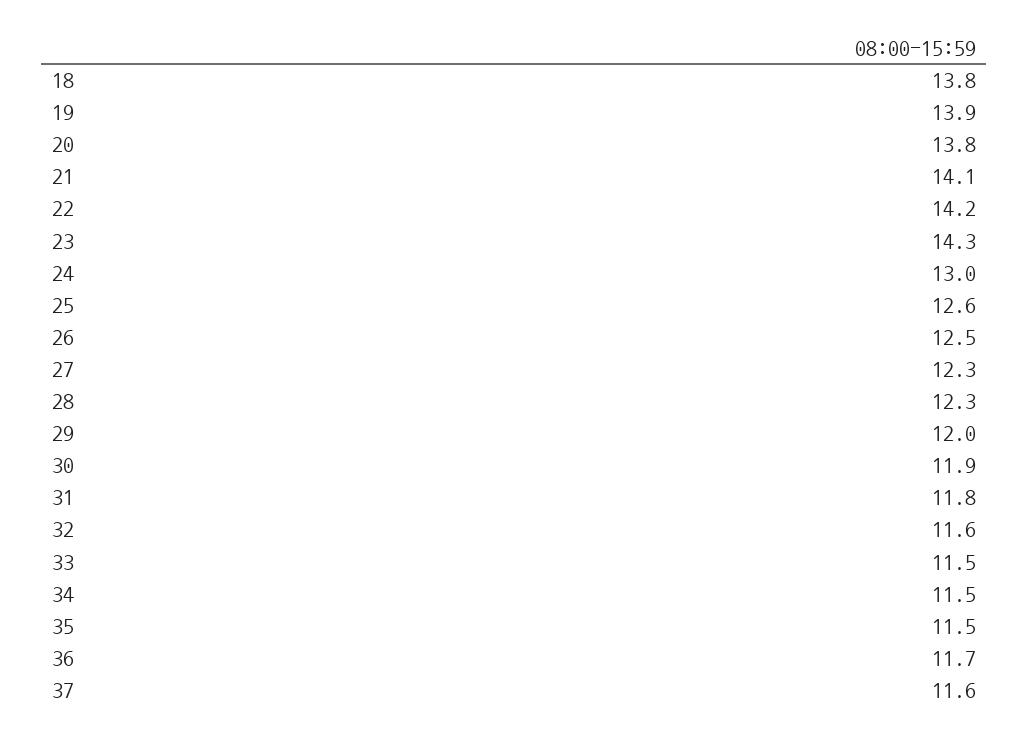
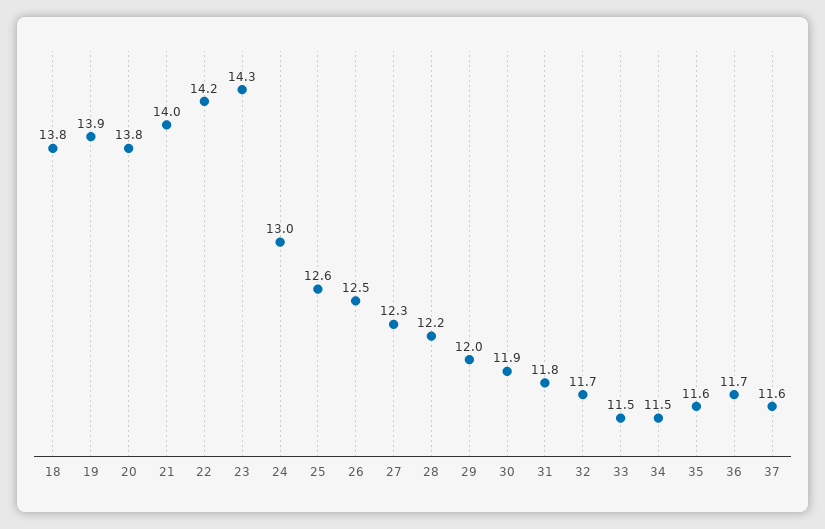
21: 14.1 -> 14
28: 12.3 -> 12.2
32: 11.6 -> 11.7
35: 11.5 -> 11.6

